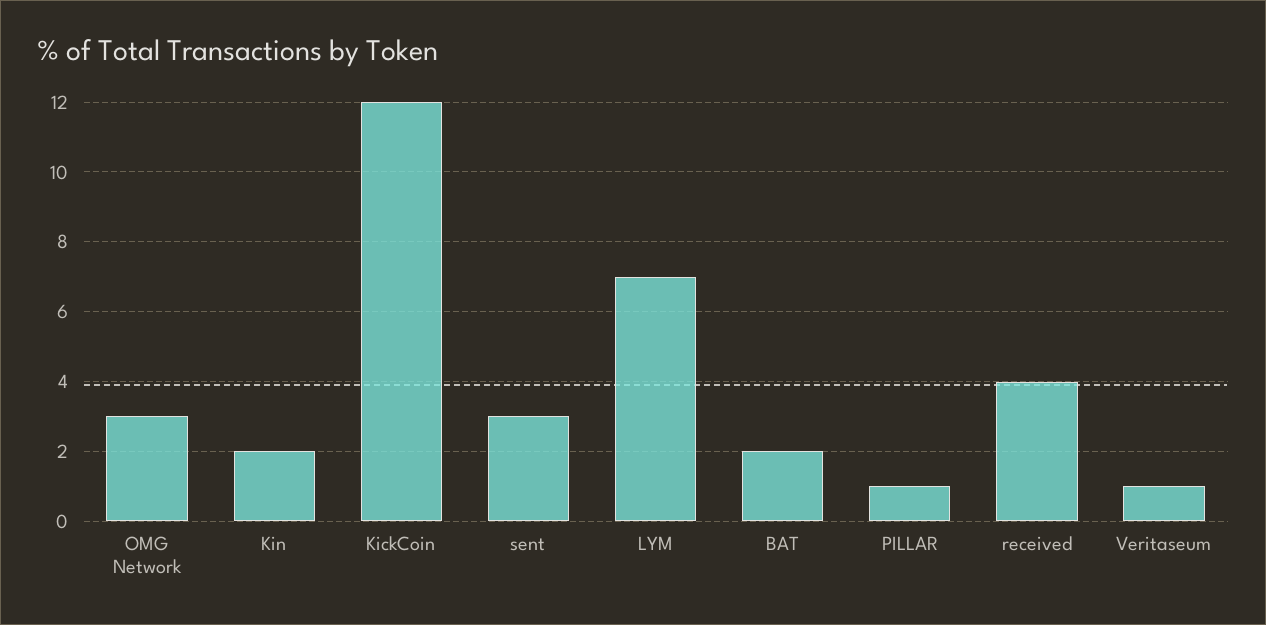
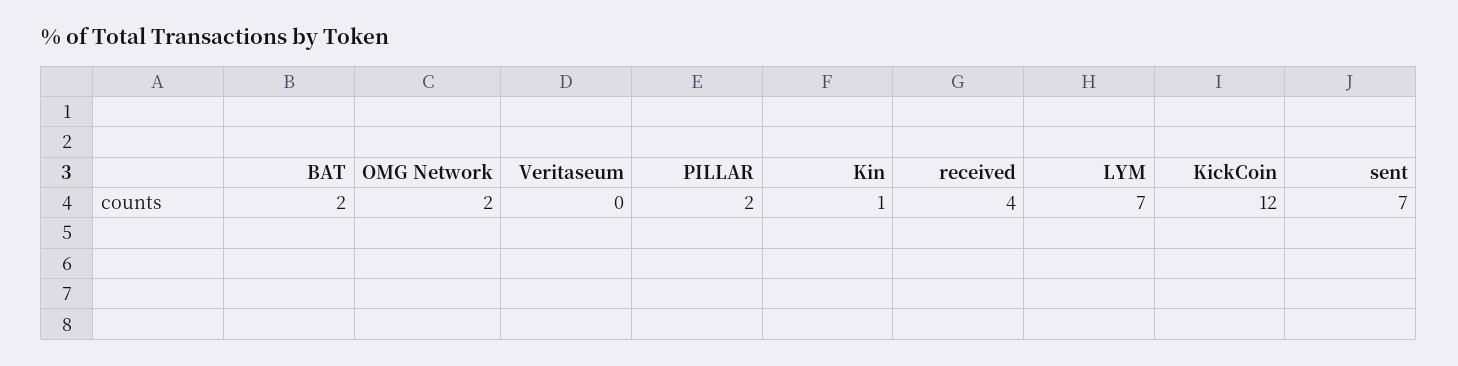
OMG Network: 3 -> 2
Kin: 2 -> 1
sent: 3 -> 7
PILLAR: 1 -> 2
Veritaseum: 1 -> 0

